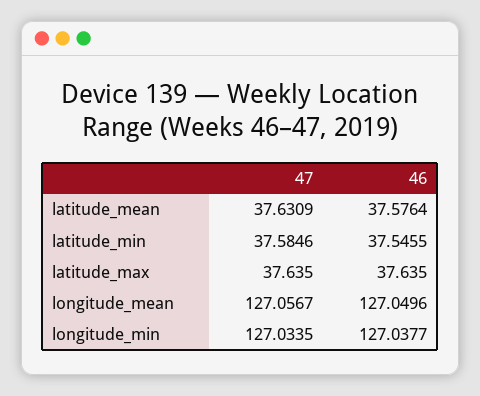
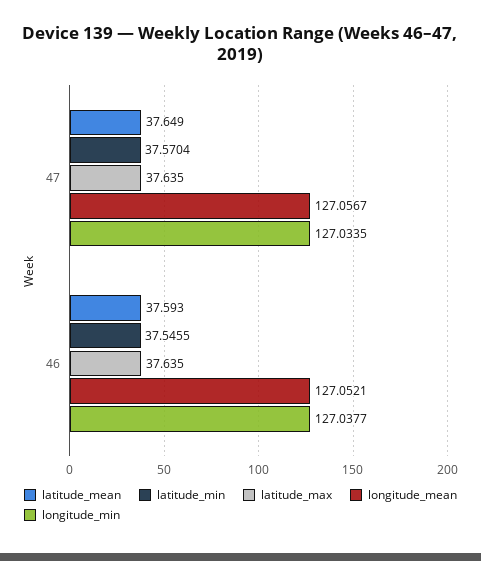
latitude_mean, 47: 37.6309 -> 37.649
latitude_mean, 46: 37.5764 -> 37.593
latitude_min, 47: 37.5846 -> 37.5704
longitude_mean, 46: 127.0496 -> 127.0521

